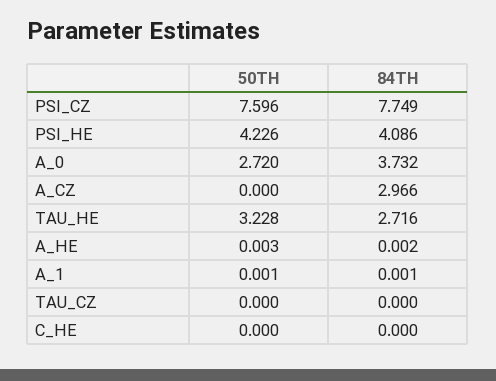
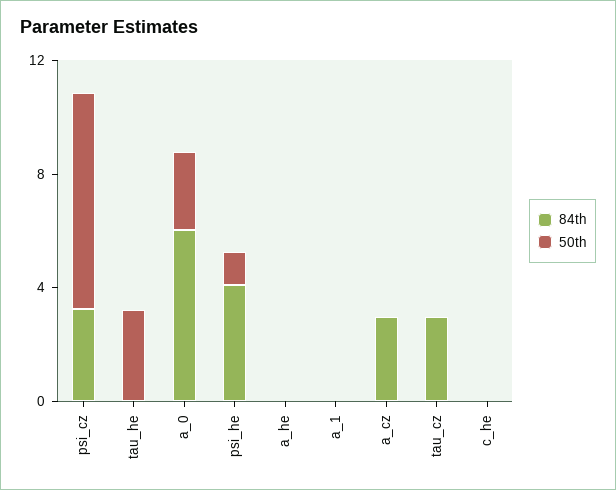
84TH, PSI_CZ: 7.749 -> 3
50TH, PSI_HE: 4.226 -> 1
84TH, A_0: 3.732 -> 6
84TH, TAU_HE: 2.716 -> 0
84TH, TAU_CZ: 0 -> 3

